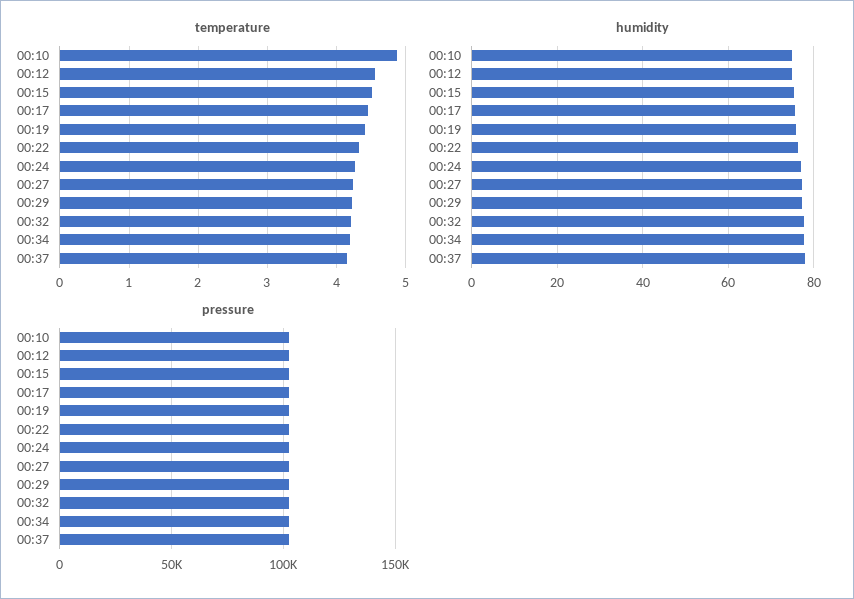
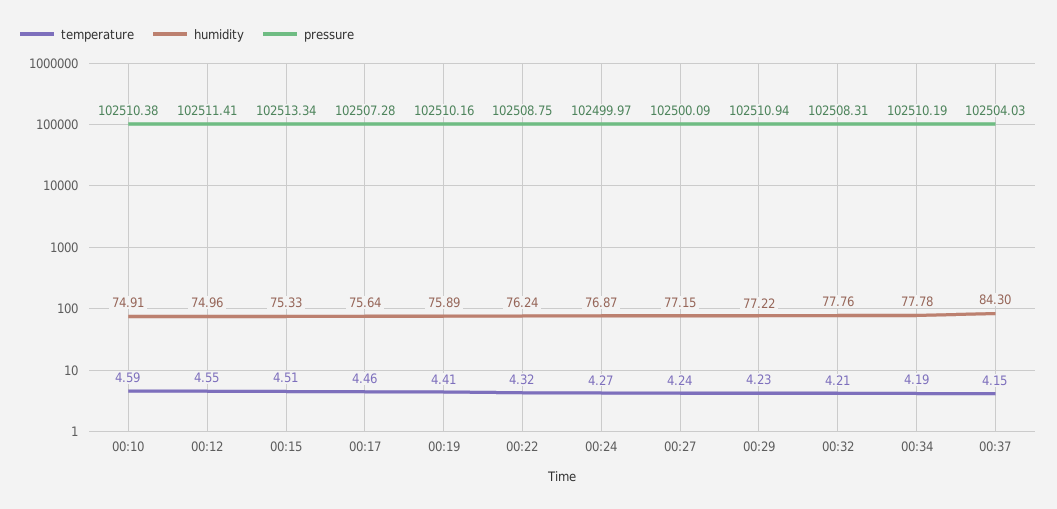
temperature, 00:10: 4.9 -> 4.59
humidity, 00:37: 78 -> 84.3

